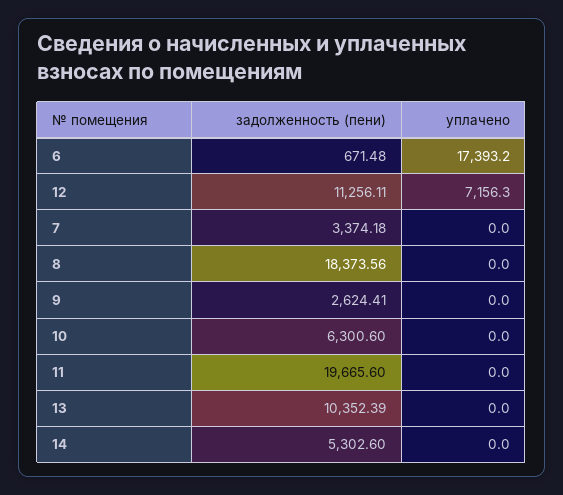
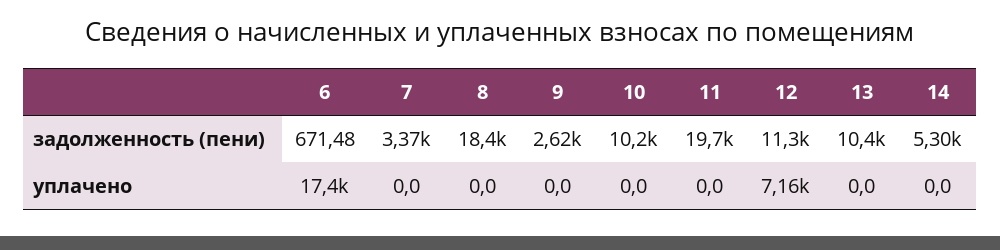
задолженность (пени), 10: 6300.6 -> 10200

